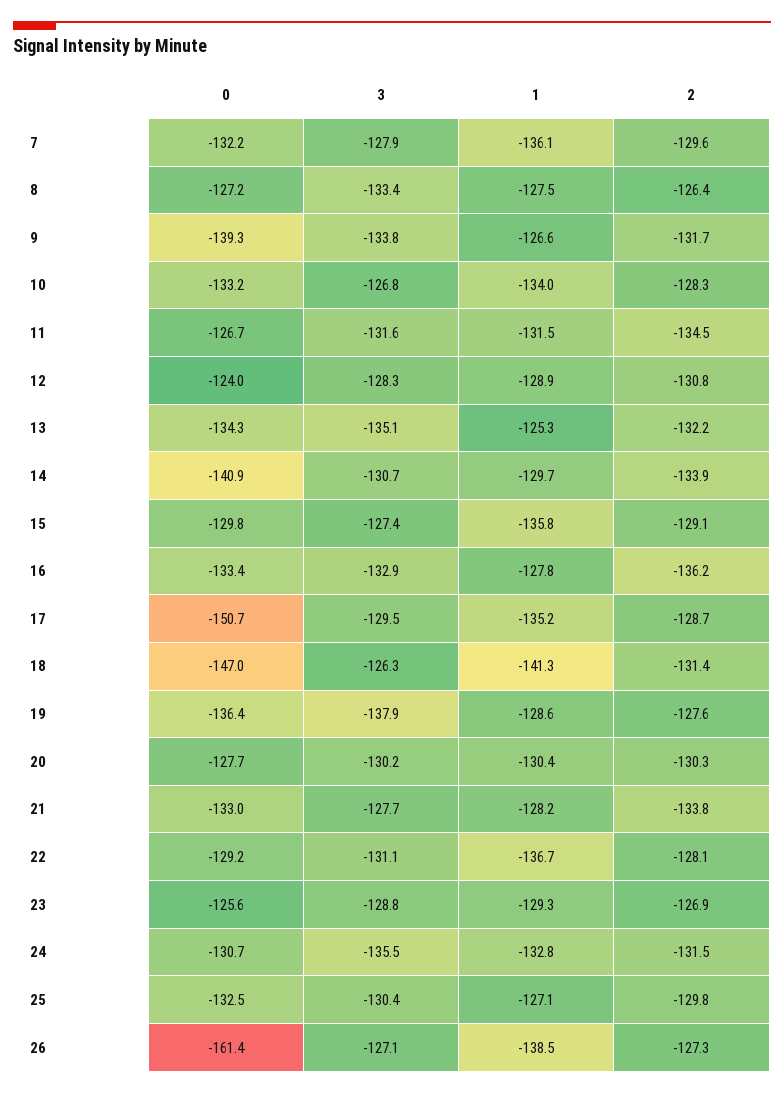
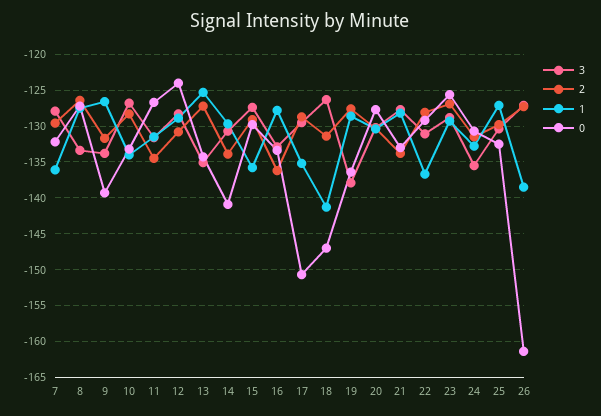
2, 13: -132.2 -> -127

